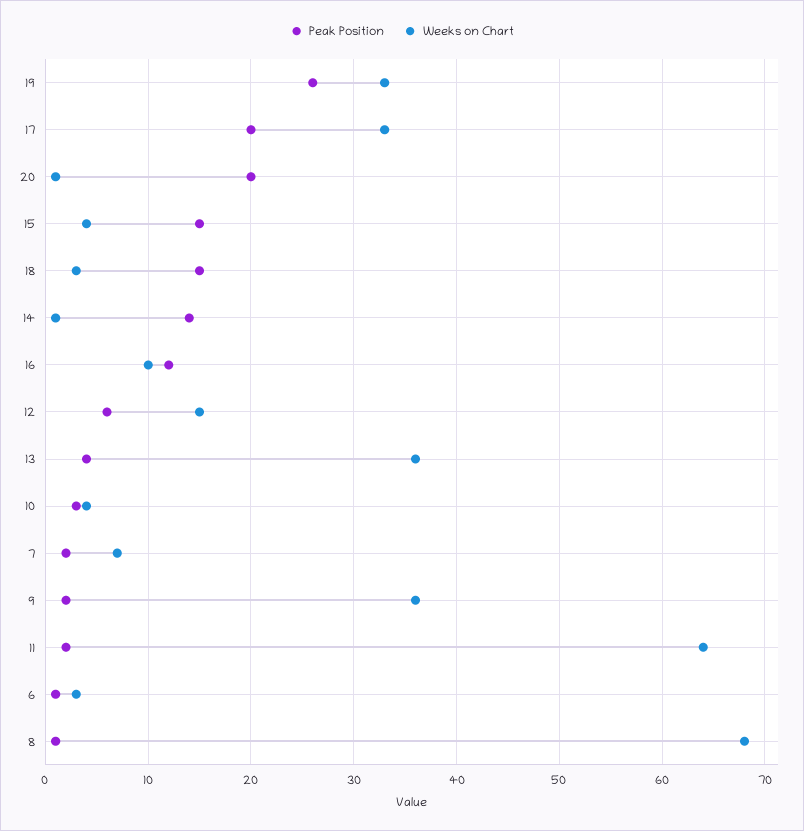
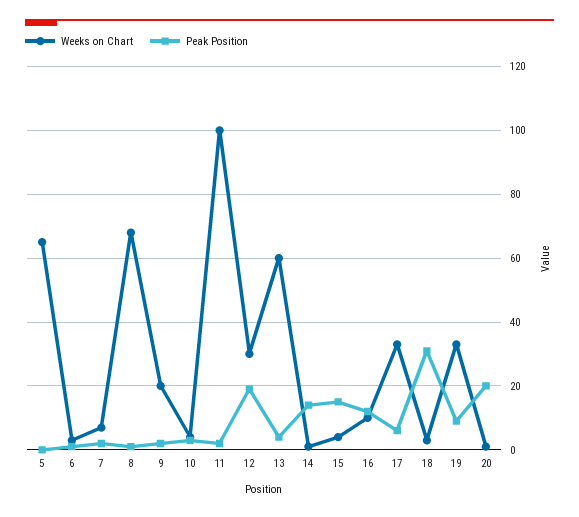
Peak Position, 19: 26 -> 10
Peak Position, 17: 20 -> 5
Peak Position, 18: 15 -> 30
Peak Position, 12: 6 -> 20
Weeks on Chart, 12: 15 -> 30
Weeks on Chart, 13: 36 -> 60
Weeks on Chart, 9: 36 -> 20
Weeks on Chart, 11: 64 -> 100
Weeks on Chart, 5: none -> 65
Peak Position, 5: none -> 0

